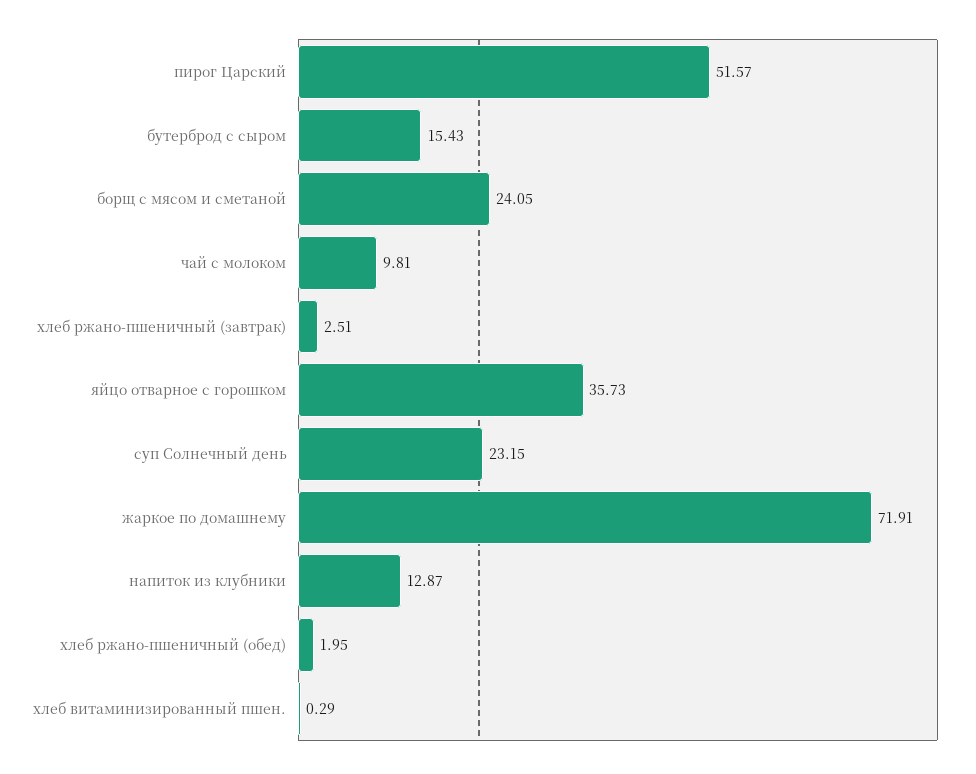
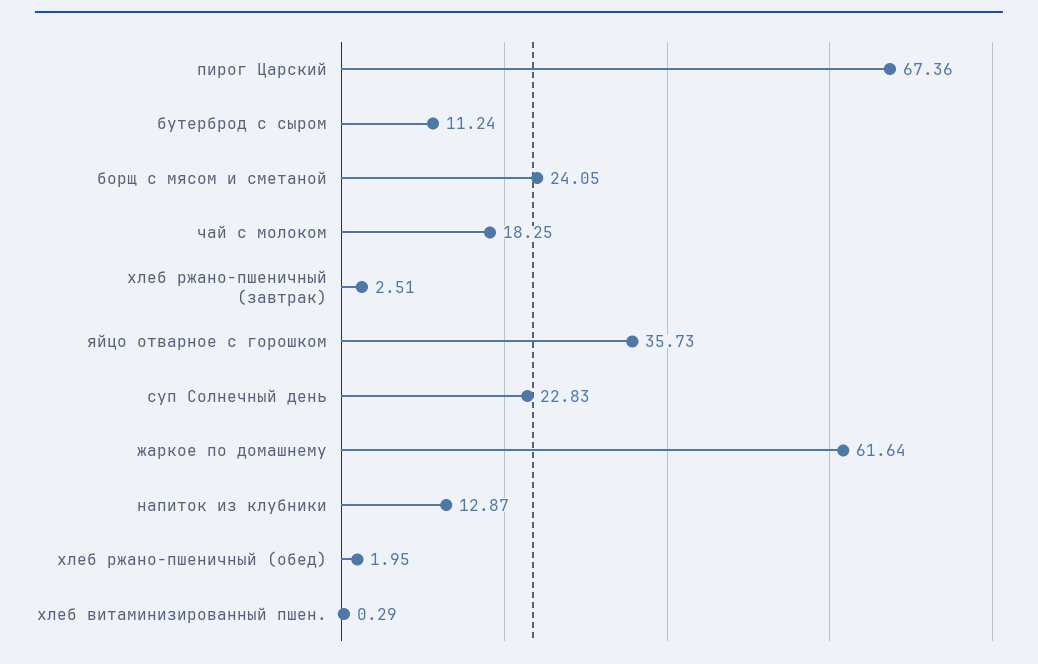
пирог Царский: 51.57 -> 67.36
бутерброд с сыром: 15.43 -> 11.24
чай с молоком: 9.81 -> 18.25
суп Солнечный день: 23.15 -> 22.83
жаркое по домашнему: 71.91 -> 61.64

